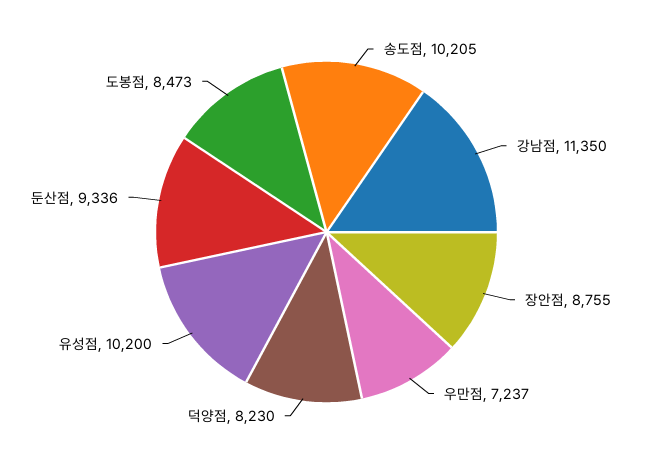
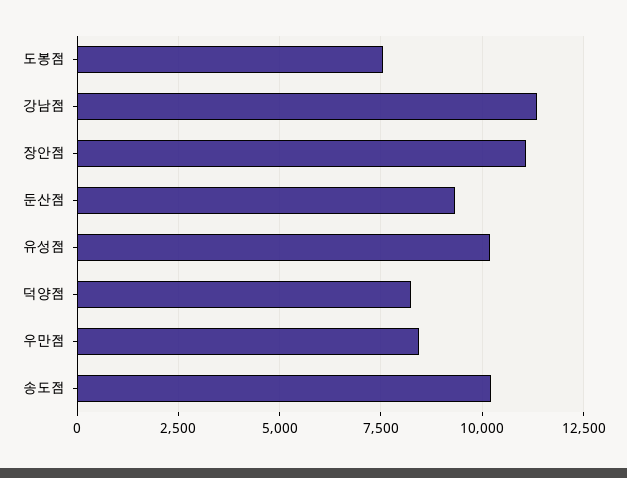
장안점: 8755 -> 11000
우만점: 7237 -> 8500
도봉점: 8473 -> 7500

